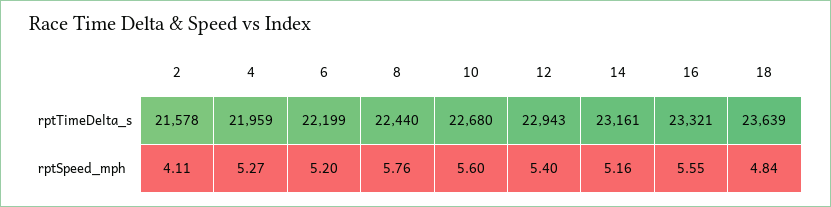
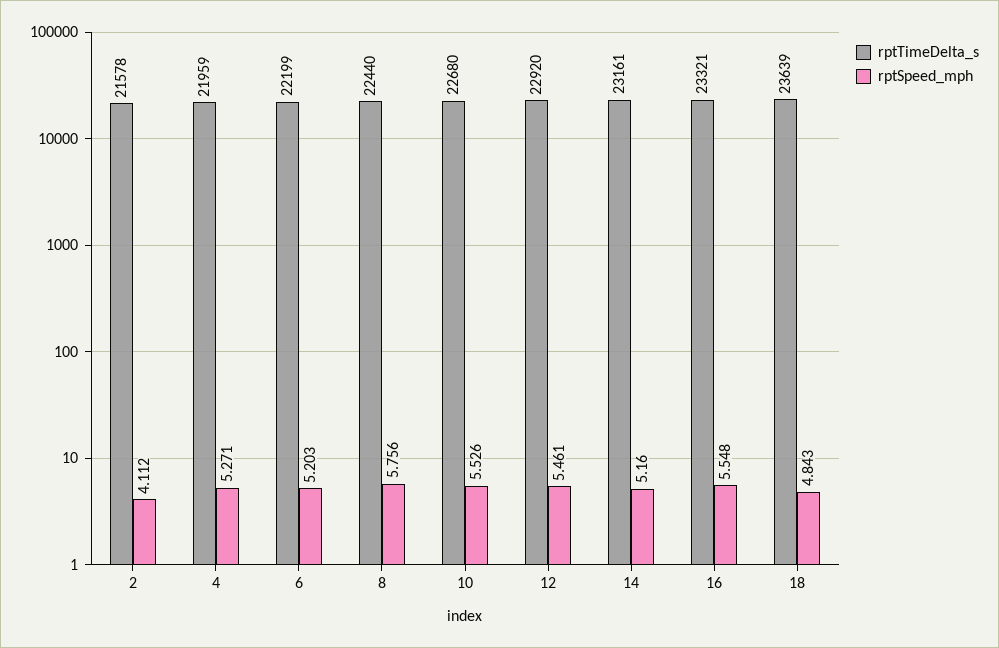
rptTimeDelta_s, 12: 22943 -> 22920
rptSpeed_mph, 10: 5.6 -> 5.526
rptSpeed_mph, 12: 5.4 -> 5.461

